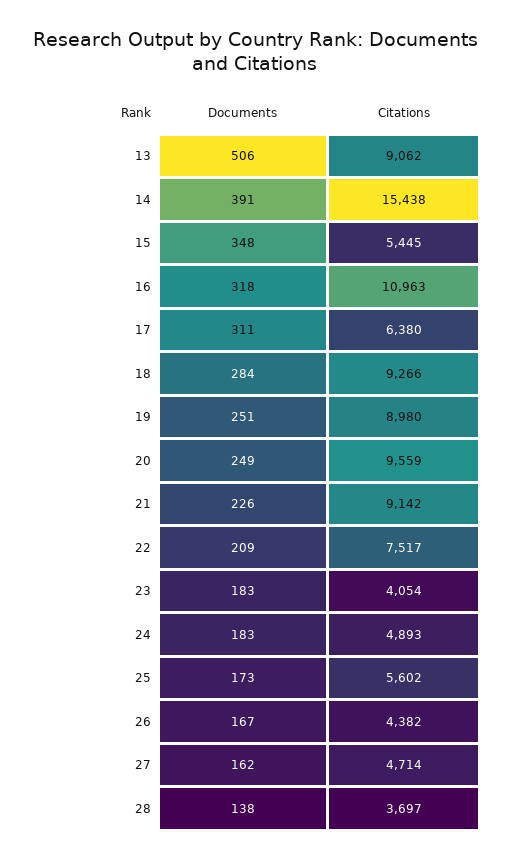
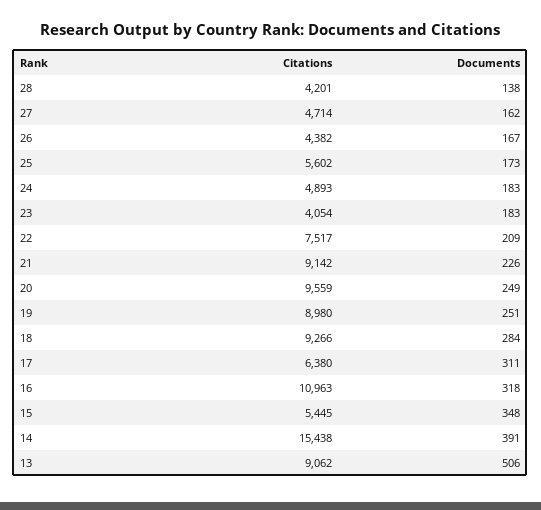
Citations, 28: 3697 -> 4201

